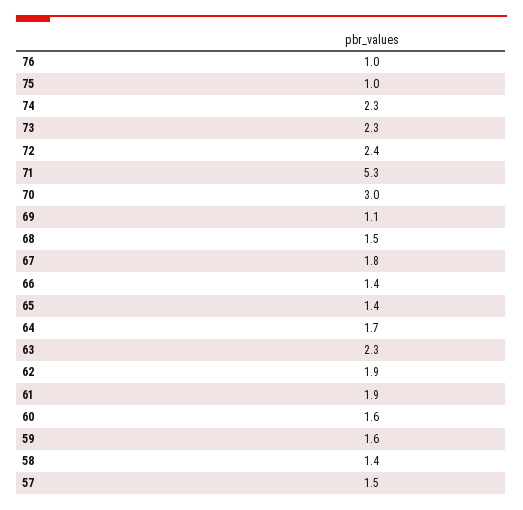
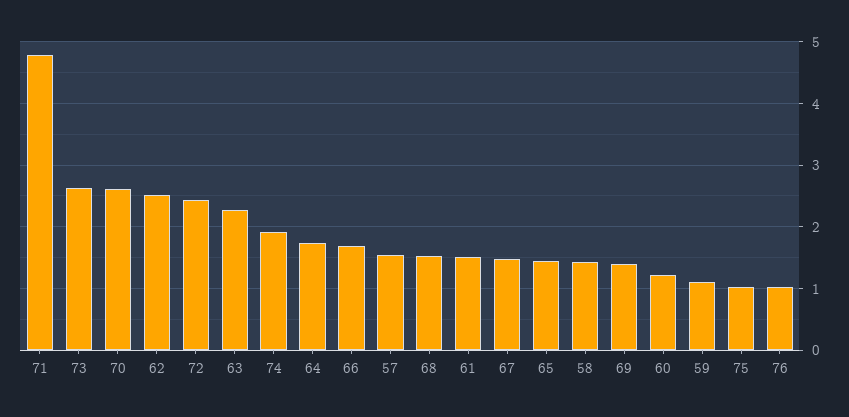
74: 2.3 -> 1.9
73: 2.3 -> 2.6
71: 5.3 -> 4.8
70: 3 -> 2.6
69: 1.1 -> 1.4
67: 1.8 -> 1.5
66: 1.4 -> 1.7
62: 1.9 -> 2.5
61: 1.9 -> 1.5
60: 1.6 -> 1.2
59: 1.6 -> 1.1

